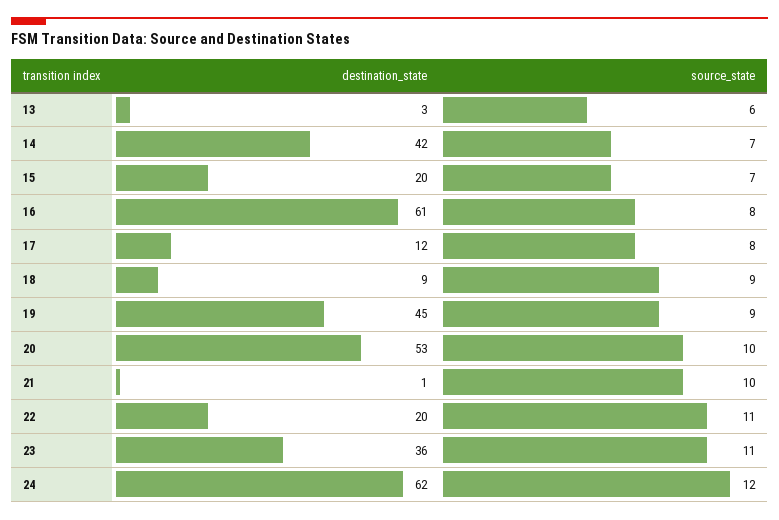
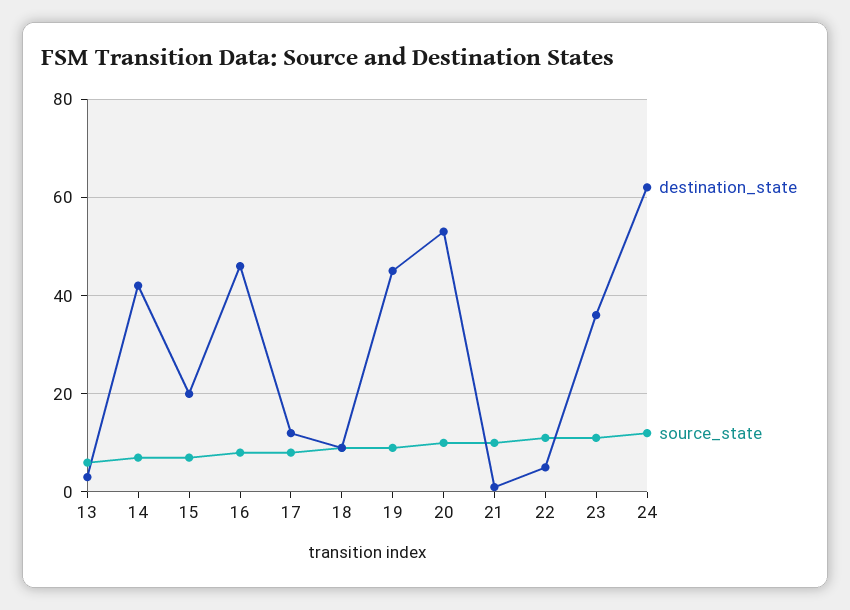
destination_state, 16: 61 -> 45
destination_state, 22: 20 -> 5

